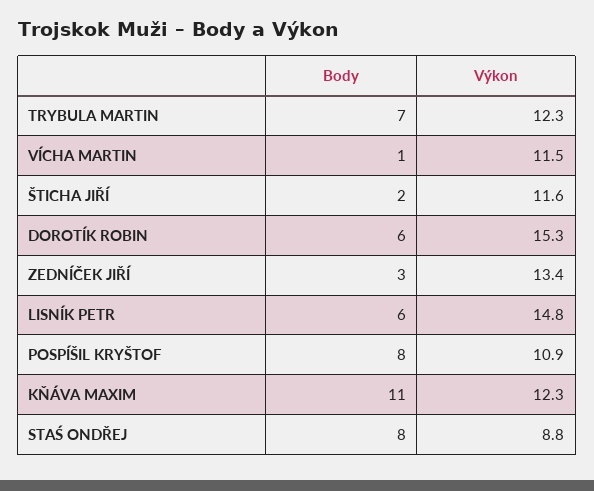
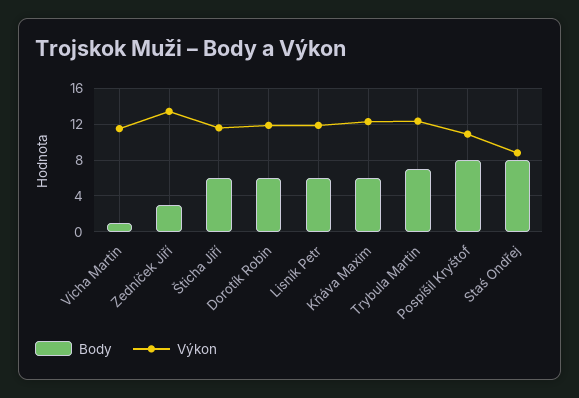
Body, ŠTICHA JIŘÍ: 2 -> 6
Výkon, DOROTÍK ROBIN: 15.3 -> 12
Výkon, LISNÍK PETR: 14.8 -> 12
Body, KŇÁVA MAXIM: 11 -> 6

